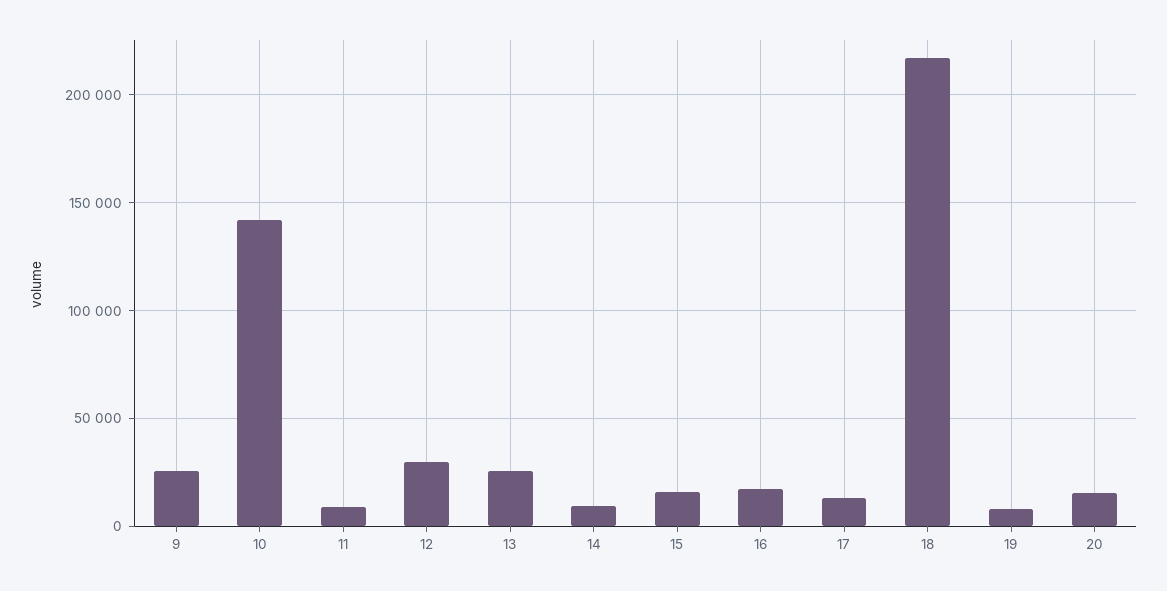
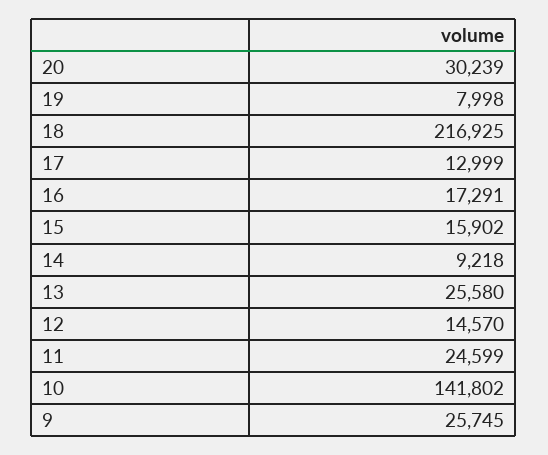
11: 10000 -> 24599
12: 30000 -> 14570
20: 15000 -> 30239

